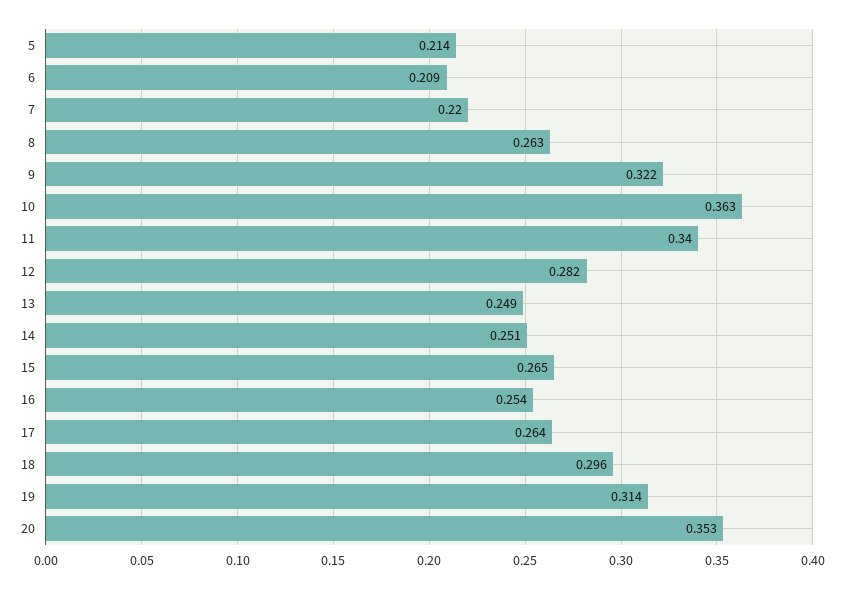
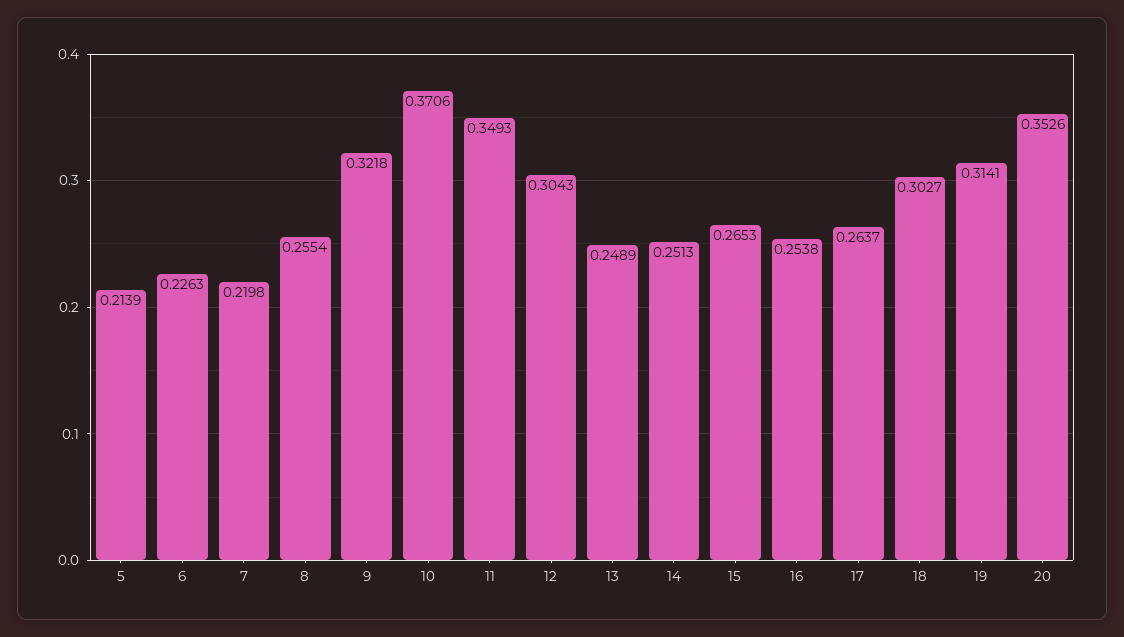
6: 0.209 -> 0.2263
8: 0.263 -> 0.2554
10: 0.363 -> 0.3706
11: 0.34 -> 0.3493
12: 0.282 -> 0.3043
18: 0.296 -> 0.3027

